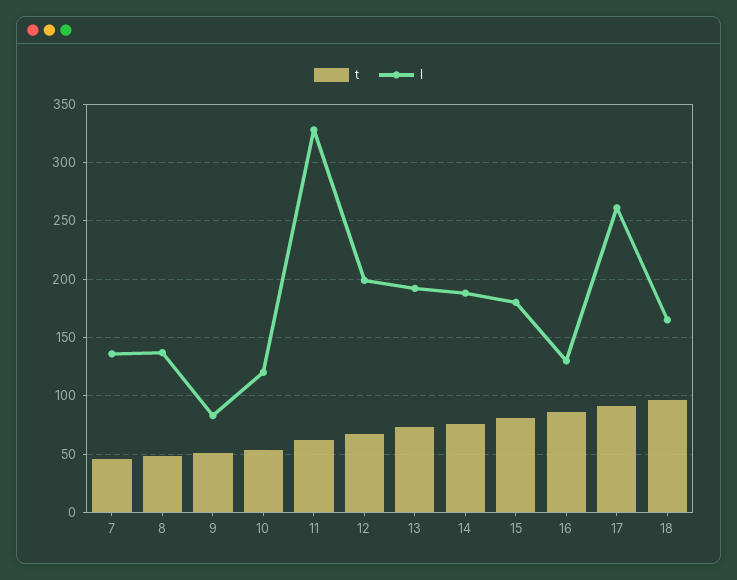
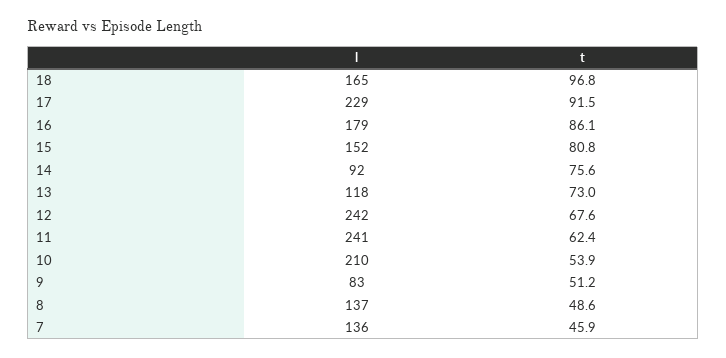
l, 10: 120 -> 210
l, 11: 330 -> 241
l, 12: 200 -> 242
l, 13: 190 -> 118
l, 14: 190 -> 92
l, 15: 180 -> 152
l, 16: 130 -> 179
l, 17: 260 -> 229

